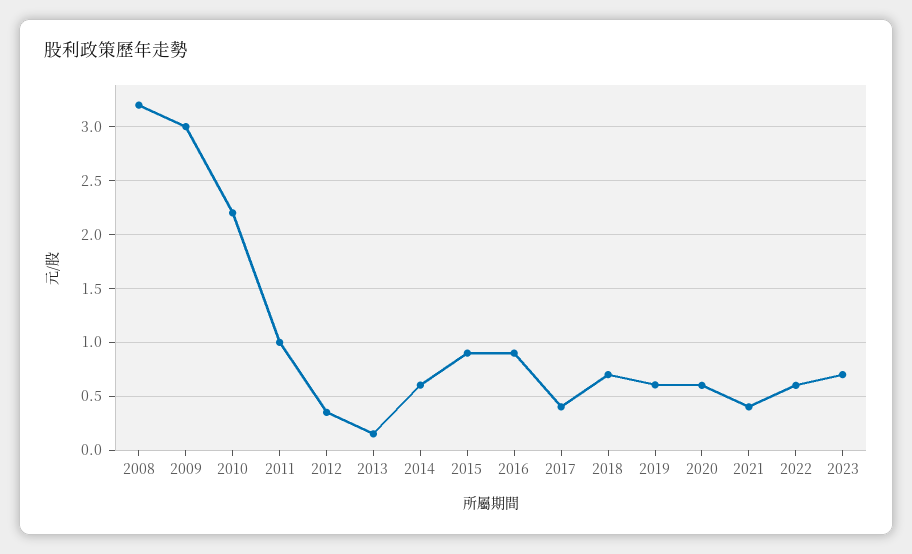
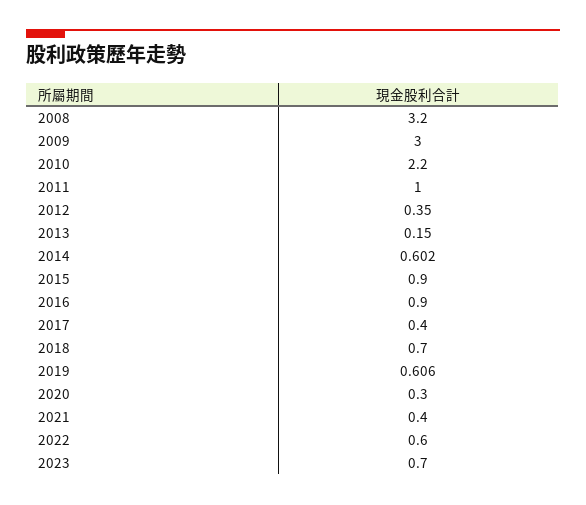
2020: 0.6 -> 0.3

